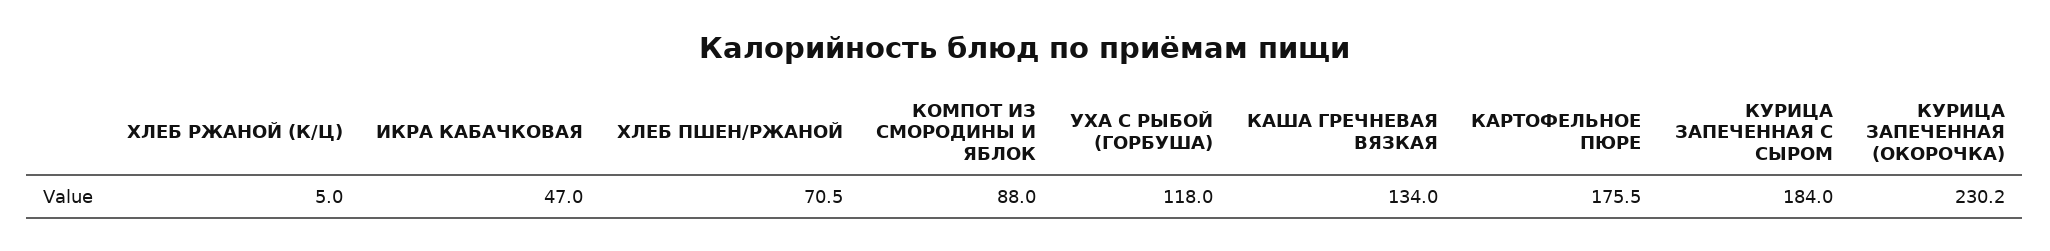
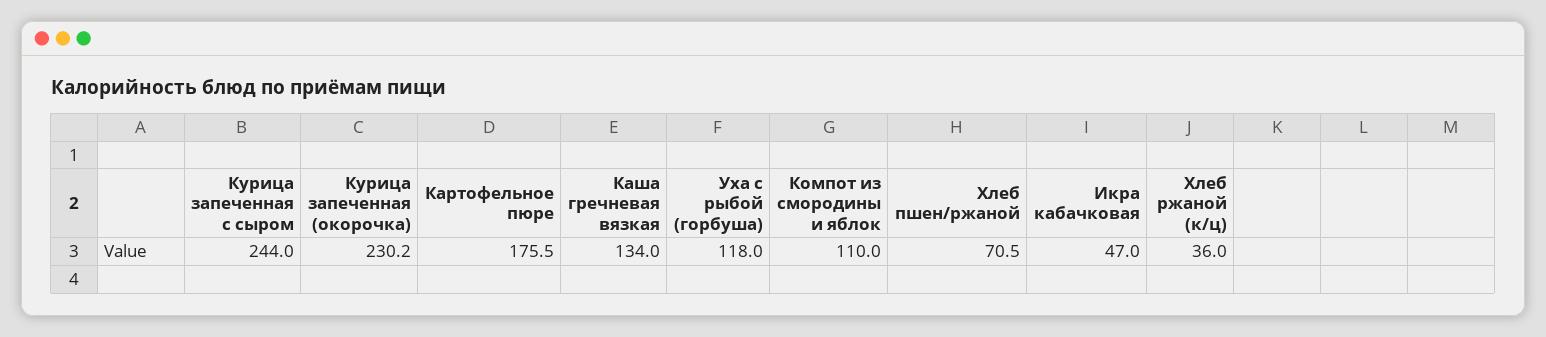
ХЛЕБ РЖАНОЙ (К/Ц): 5 -> 36
КОМПОТ ИЗ СМОРОДИНЫ И ЯБЛОК: 88 -> 110
КУРИЦА ЗАПЕЧЕННАЯ С СЫРОМ: 184 -> 244

